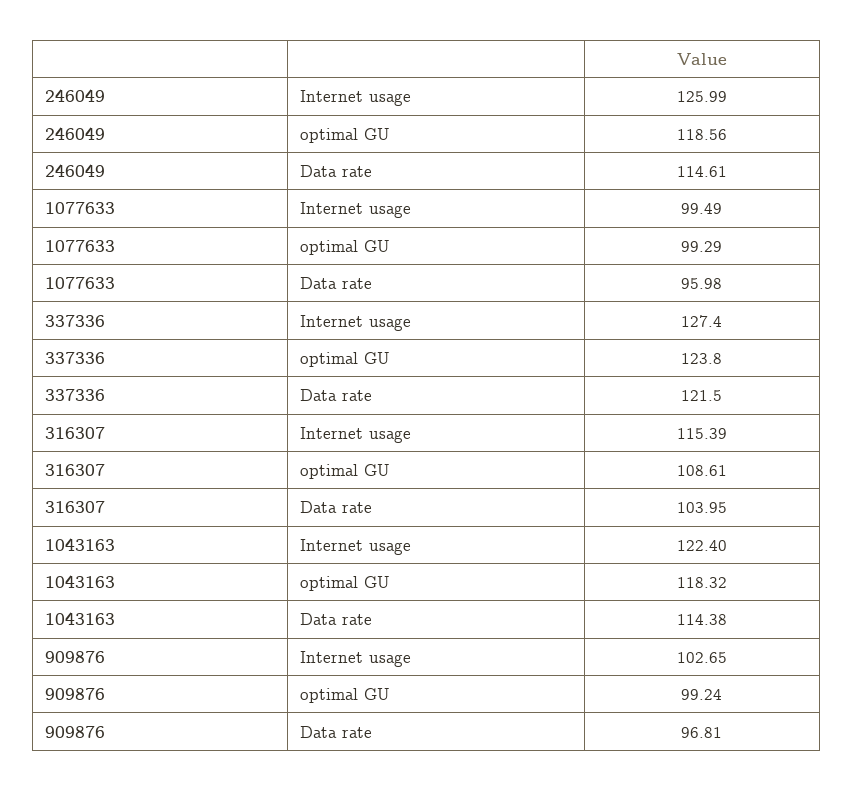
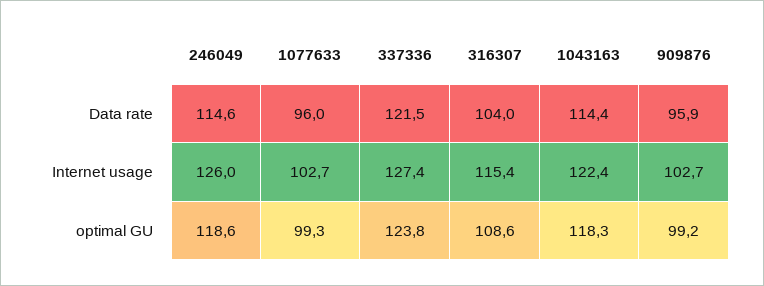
1077633, Internet usage: 99.49 -> 102.7
909876, Data rate: 96.81 -> 95.9

